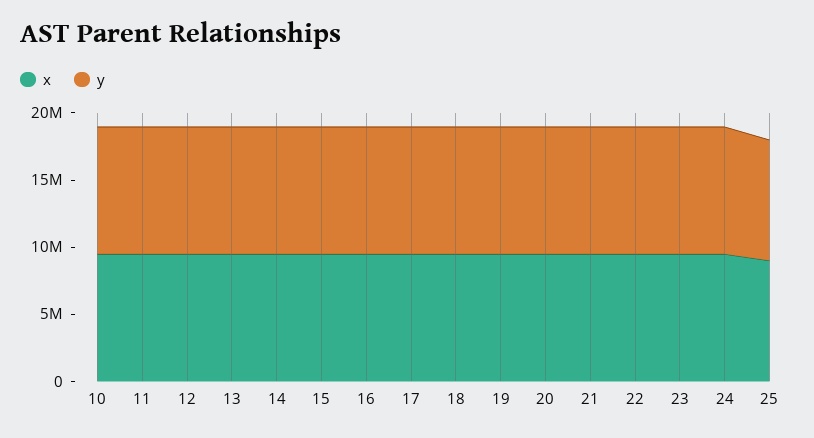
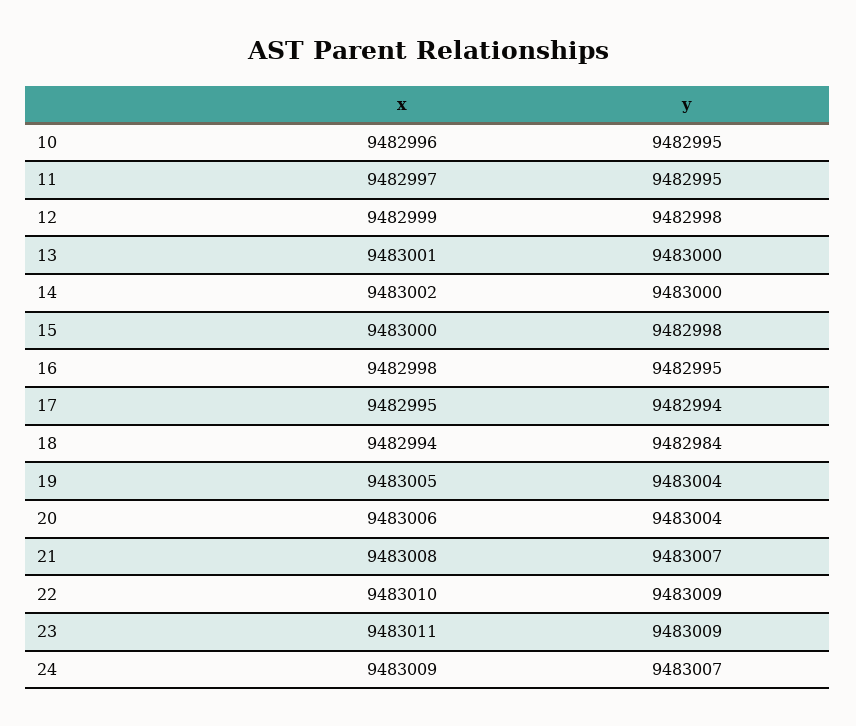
x, 25: 9000000 -> none
y, 25: 9000000 -> none

